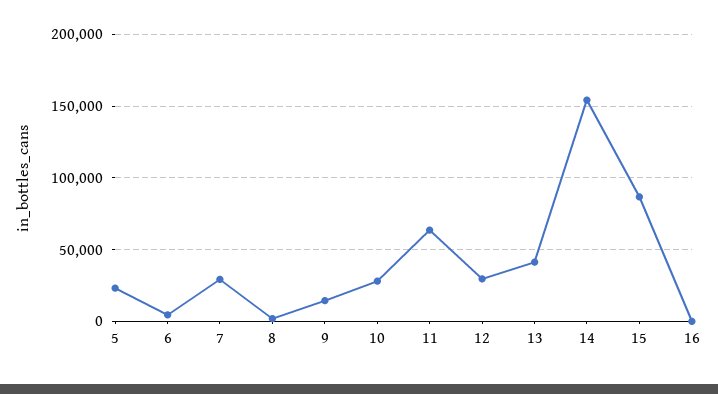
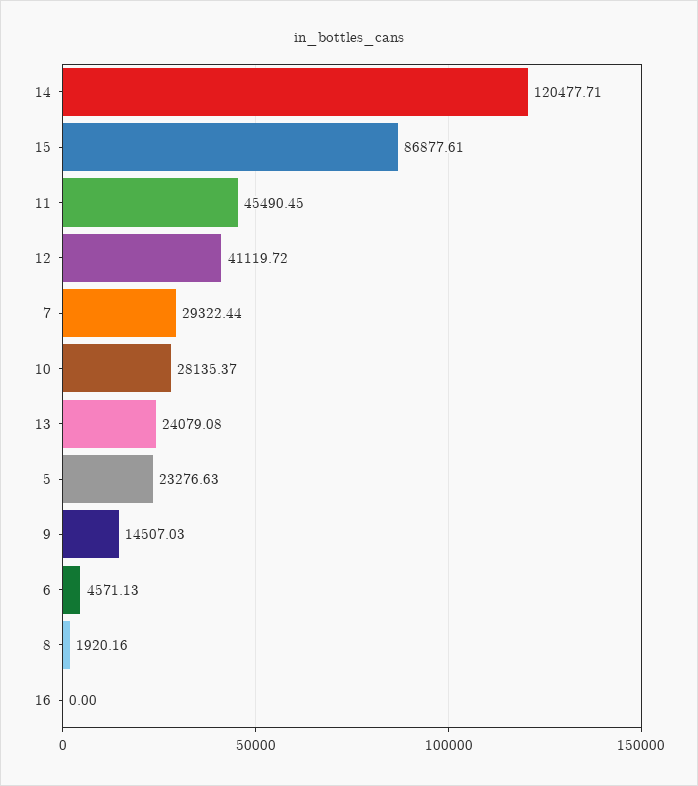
11: 65000 -> 45490.45
12: 30000 -> 41119.72
13: 40000 -> 24079.08
14: 155000 -> 120477.71

